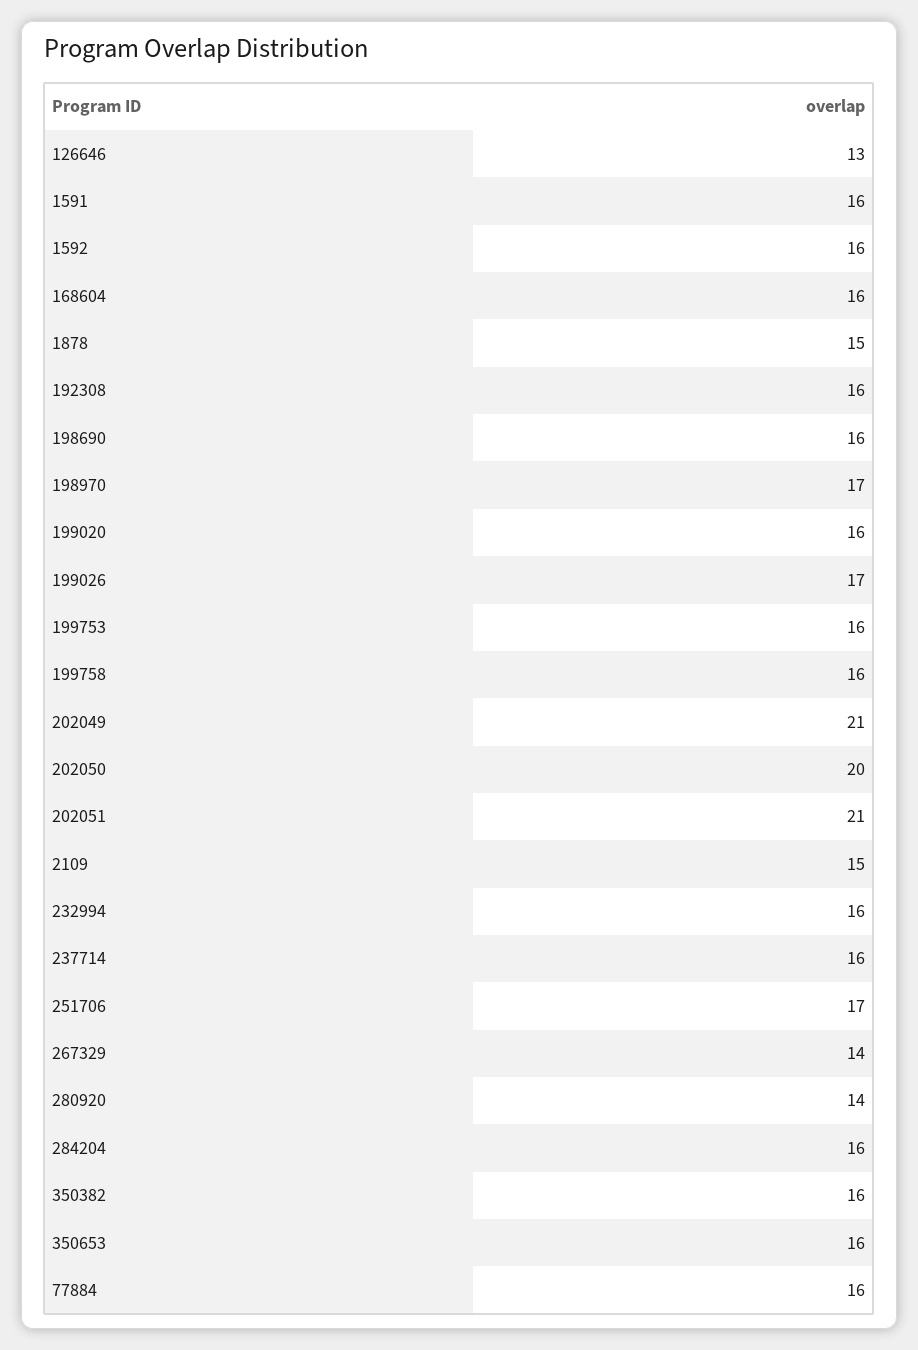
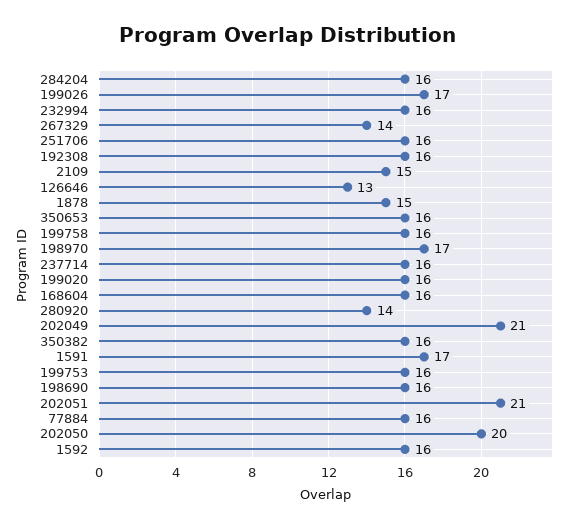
1591: 16 -> 17
251706: 17 -> 16

